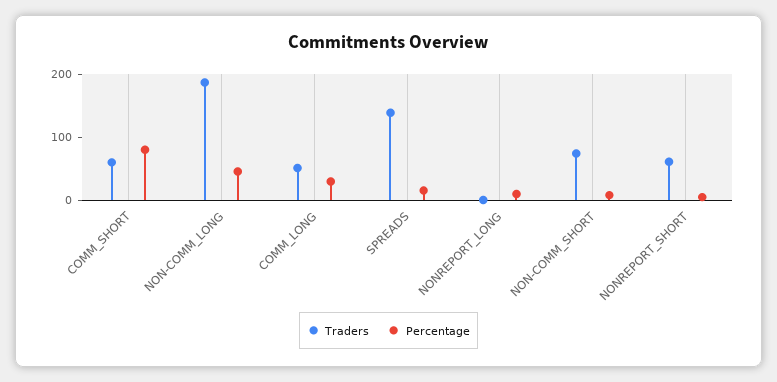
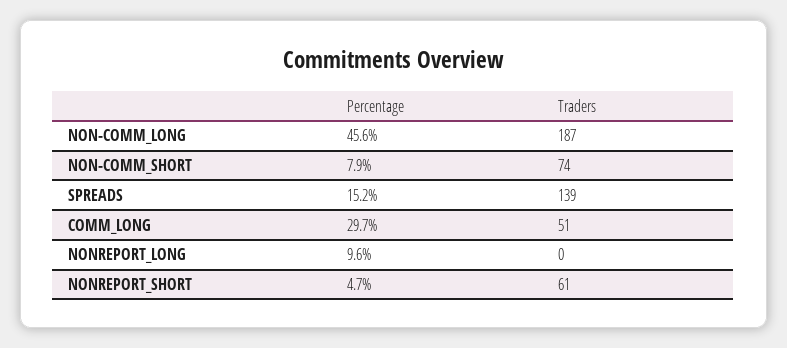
Traders, COMM_SHORT: 60 -> none
Percentage, COMM_SHORT: 80 -> none

